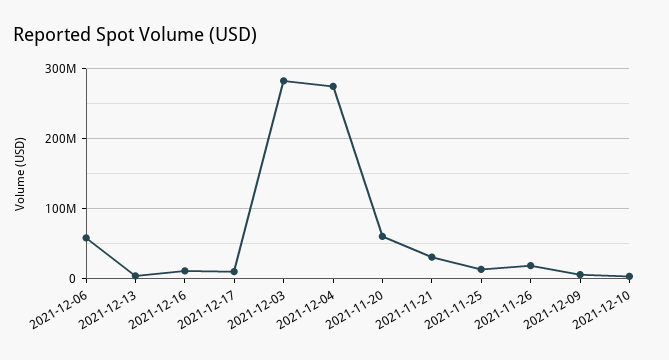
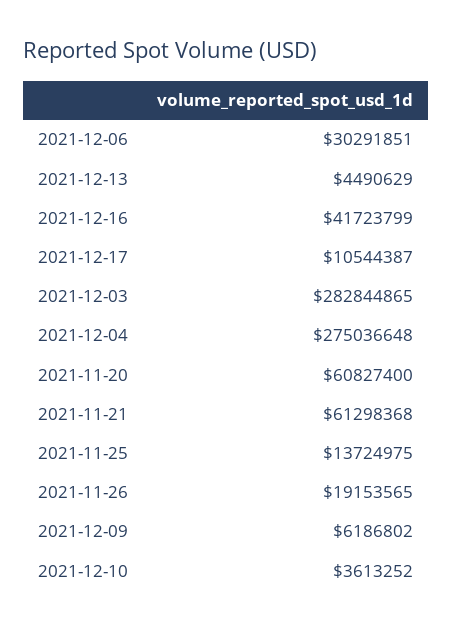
2021-12-06: 60000000 -> 30291851
2021-12-16: 10000000 -> 41723799
2021-11-21: 30000000 -> 61298368

